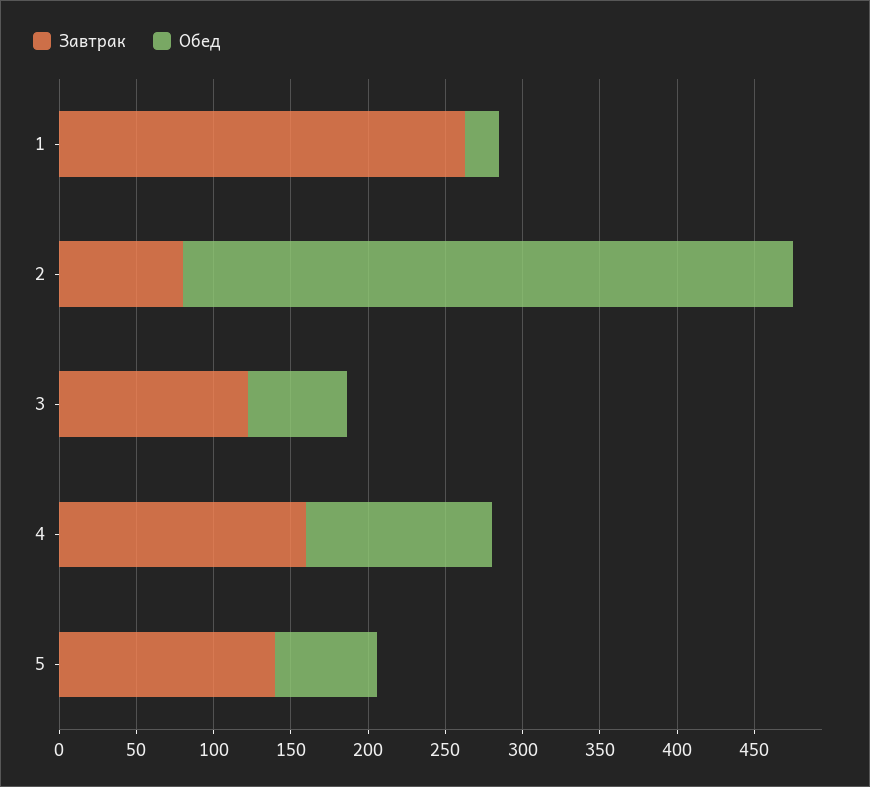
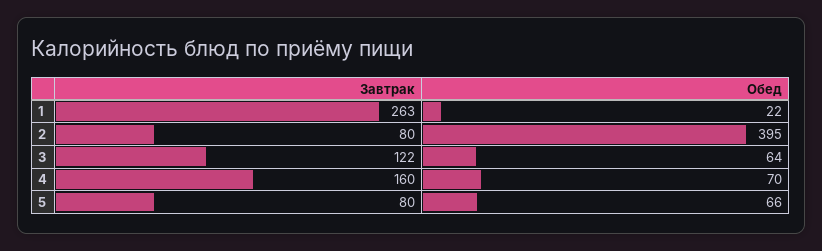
Обед, 4: 120 -> 70
Завтрак, 5: 140 -> 80

